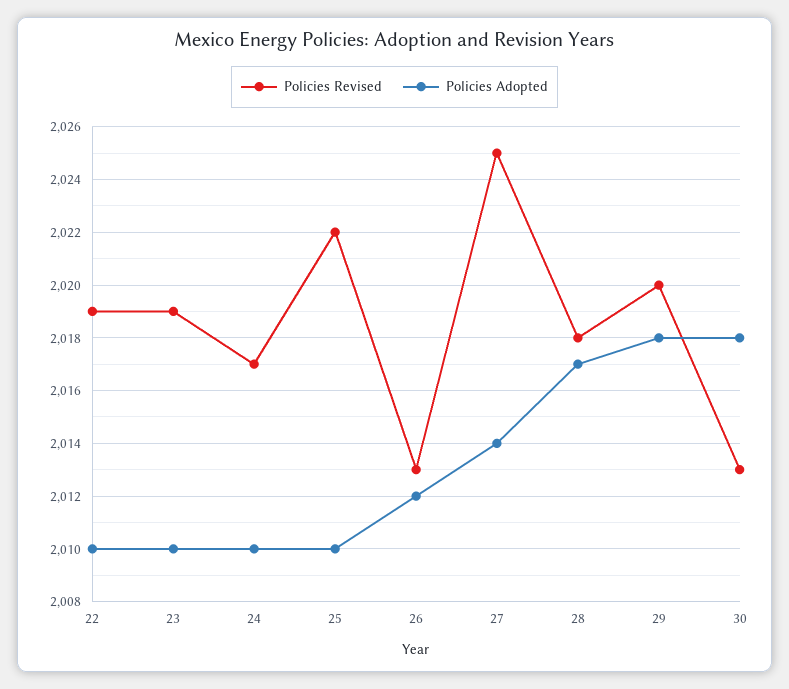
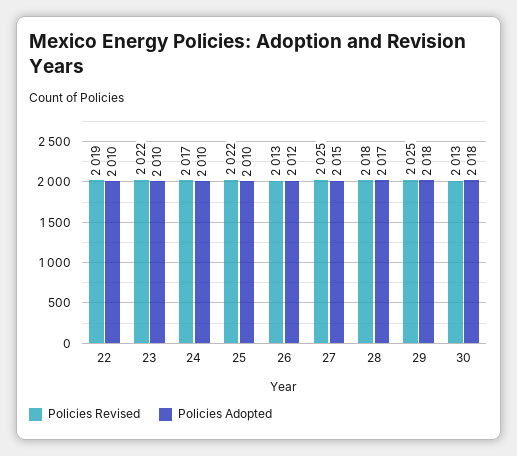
Policies Revised, 23: 2019 -> 2022
Policies Adopted, 27: 2014 -> 2015
Policies Revised, 29: 2020 -> 2025

